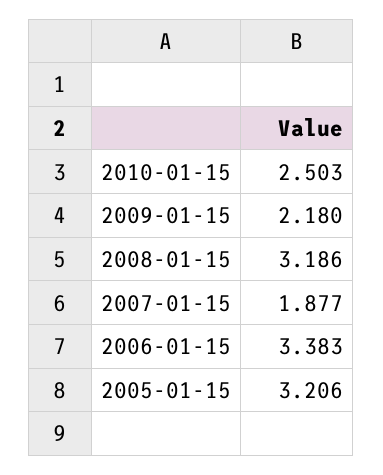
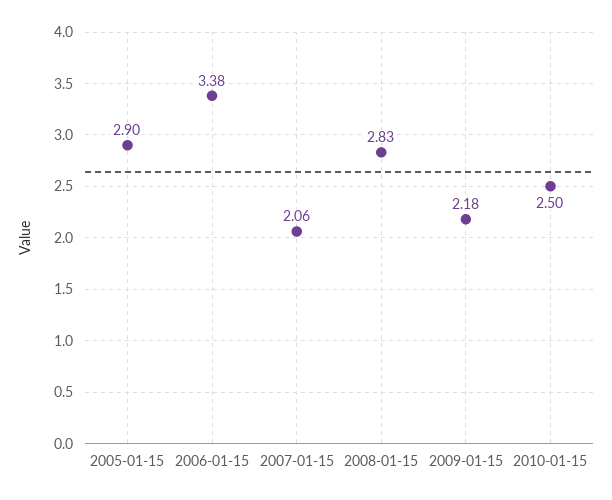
2008-01-15: 3.186 -> 2.83
2007-01-15: 1.877 -> 2.06
2005-01-15: 3.206 -> 2.9

